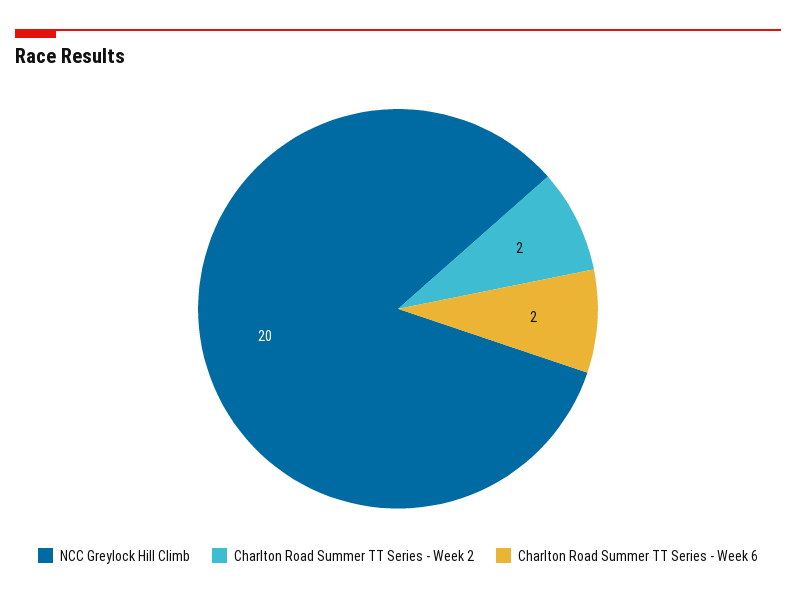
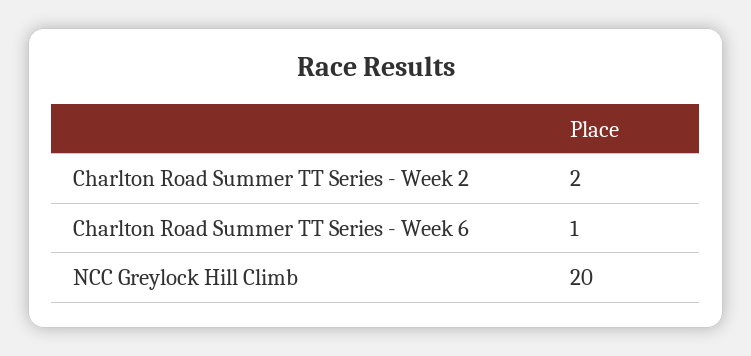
Charlton Road Summer TT Series - Week 6: 2 -> 1

